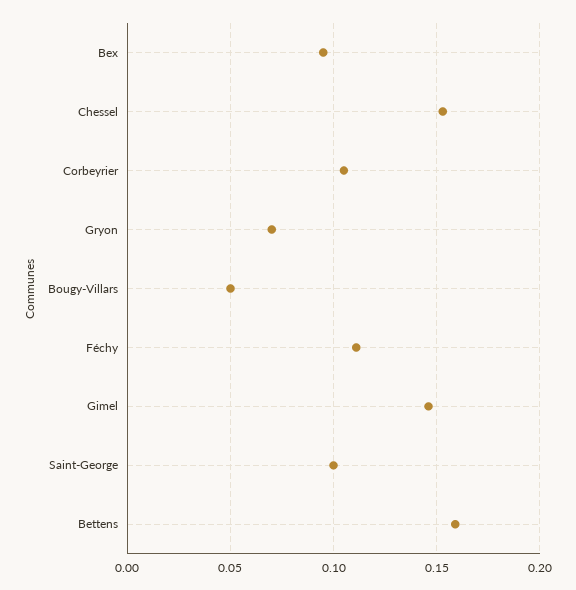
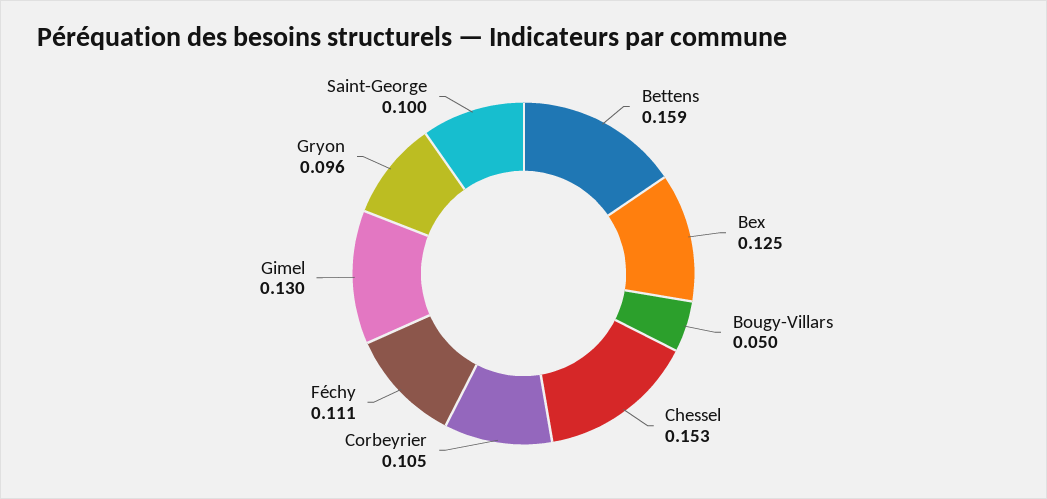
Bex: 0.095 -> 0.125
Gryon: 0.07 -> 0.096
Gimel: 0.145 -> 0.13

